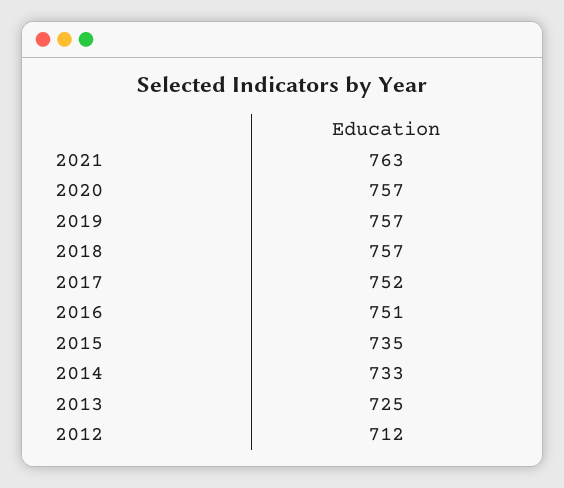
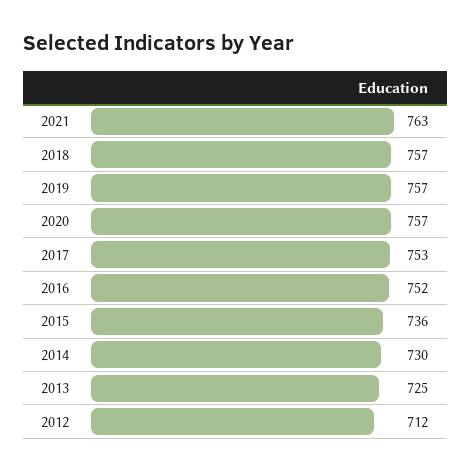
2017: 752 -> 753
2016: 751 -> 752
2015: 735 -> 736
2014: 733 -> 730

